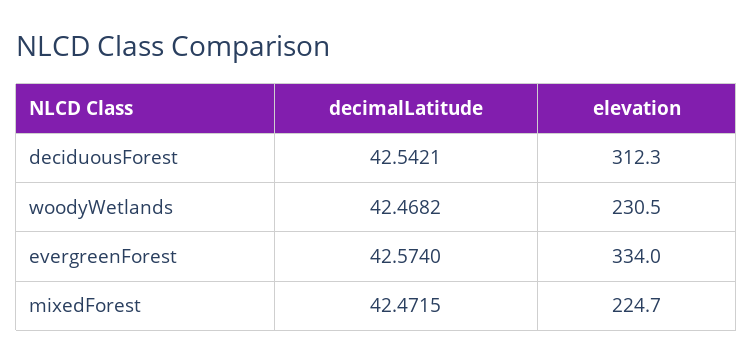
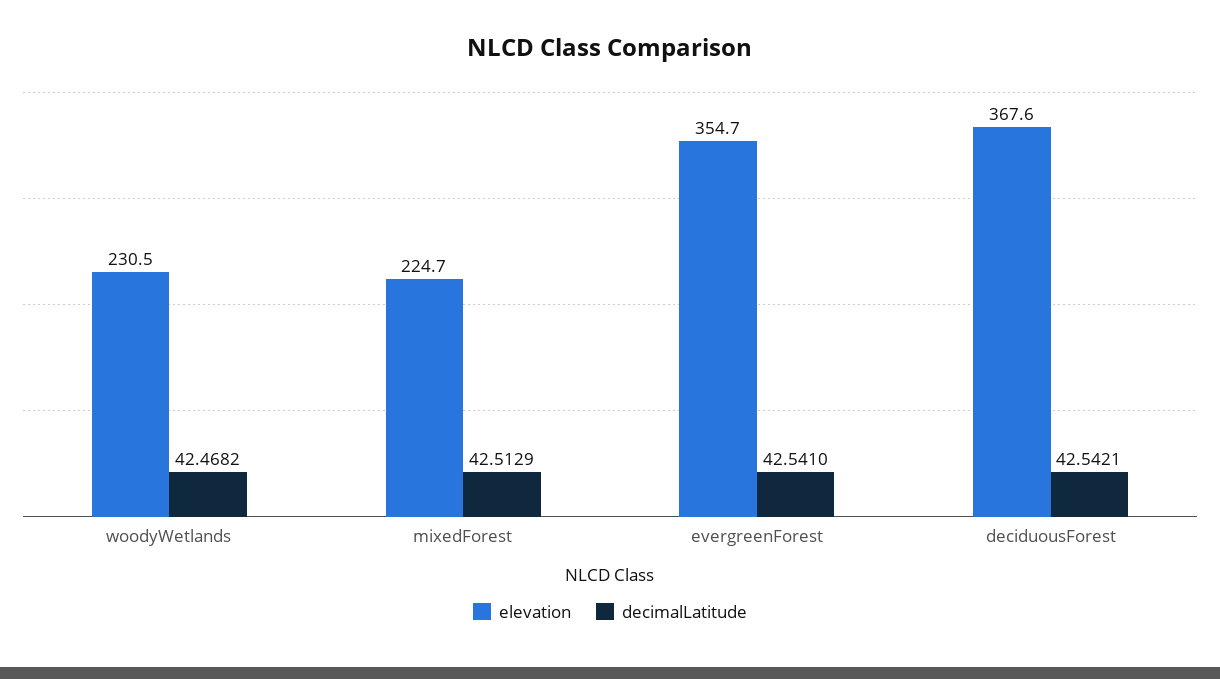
elevation, deciduousForest: 312.3 -> 367.6
decimalLatitude, evergreenForest: 42.574 -> 42.541
elevation, evergreenForest: 334 -> 354.7
decimalLatitude, mixedForest: 42.4715 -> 42.5129

